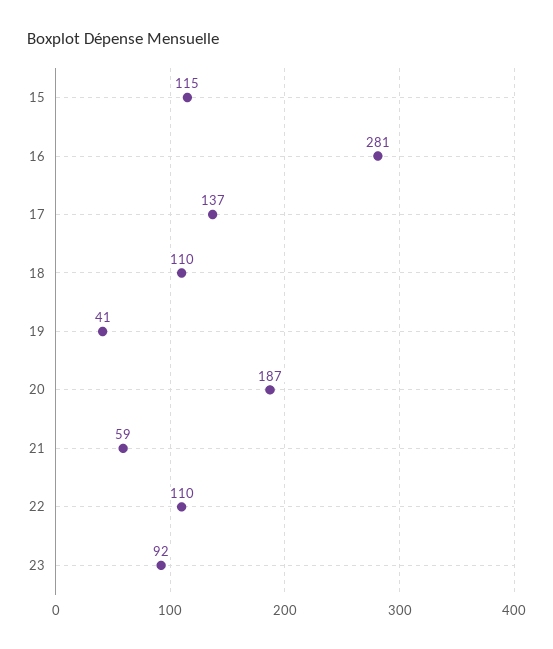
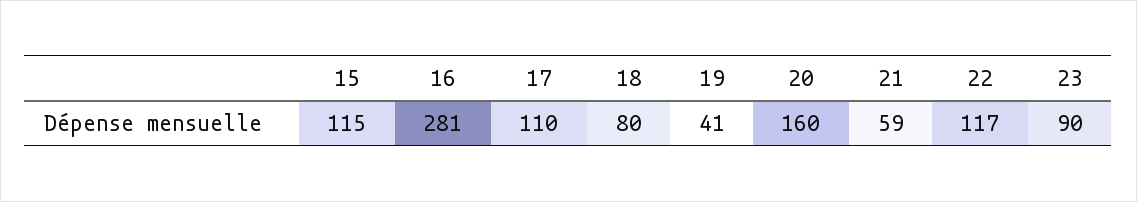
17: 137 -> 110
18: 110 -> 80
20: 187 -> 160
22: 110 -> 117
23: 92 -> 90

